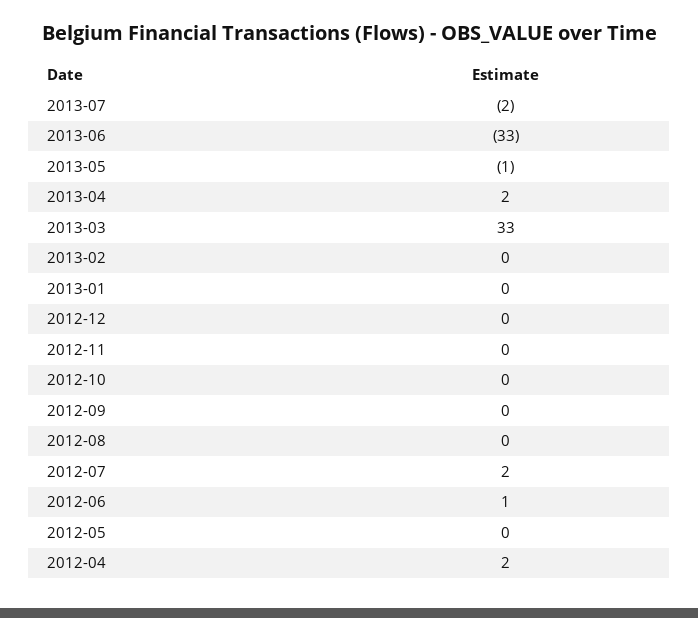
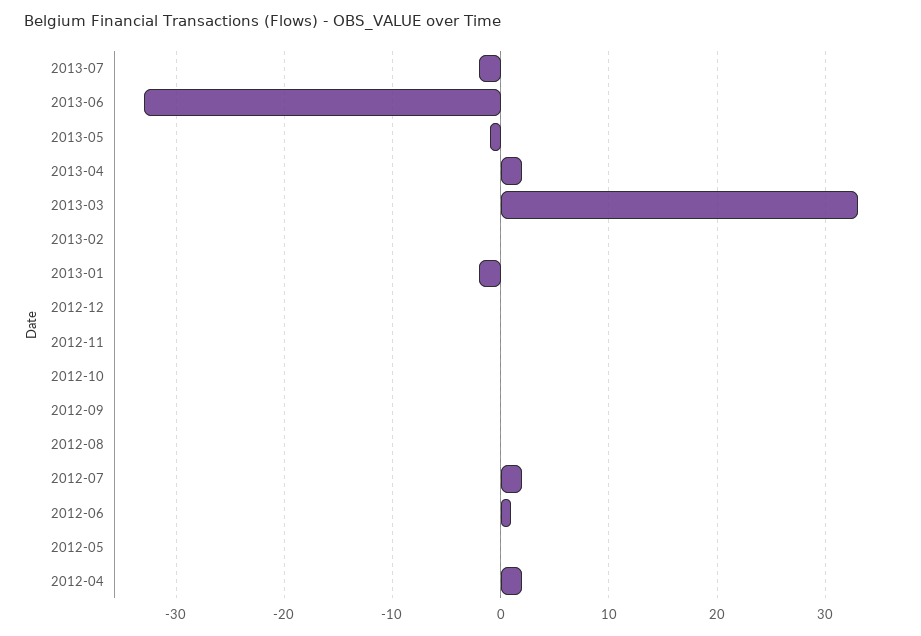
2013-01: 0 -> -2

